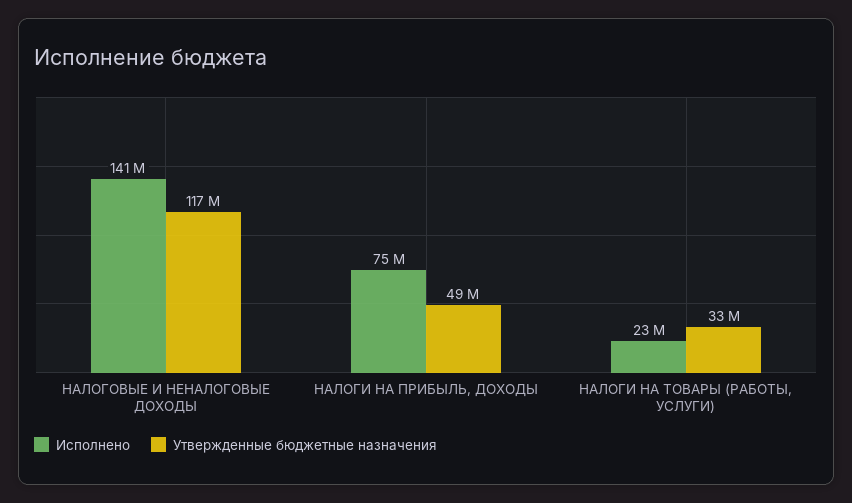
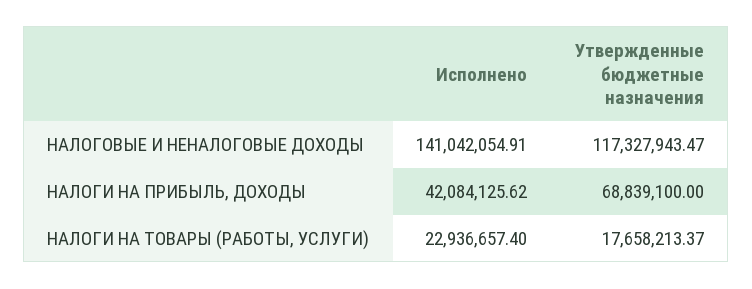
Исполнено, НАЛОГИ НА ПРИБЫЛЬ, ДОХОДЫ: 75000000 -> 42084125.62
Утвержденные бюджетные назначения, НАЛОГИ НА ПРИБЫЛЬ, ДОХОДЫ: 49000000 -> 68839100
Утвержденные бюджетные назначения, НАЛОГИ НА ТОВАРЫ (РАБОТЫ, УСЛУГИ): 33000000 -> 17658213.37

